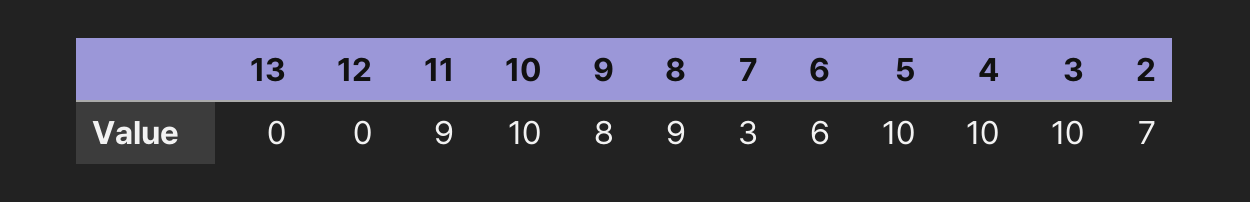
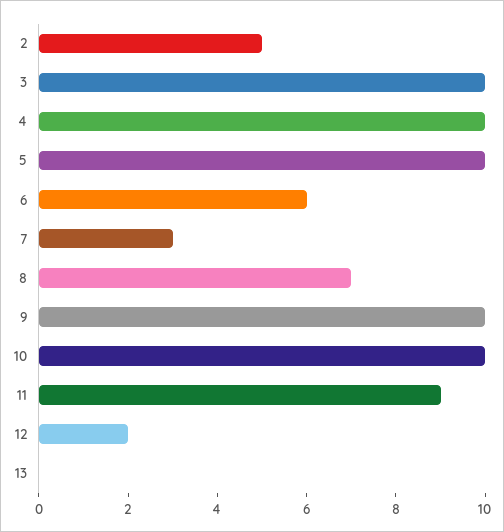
12: 0 -> 2
9: 8 -> 10
8: 9 -> 7
2: 7 -> 5

